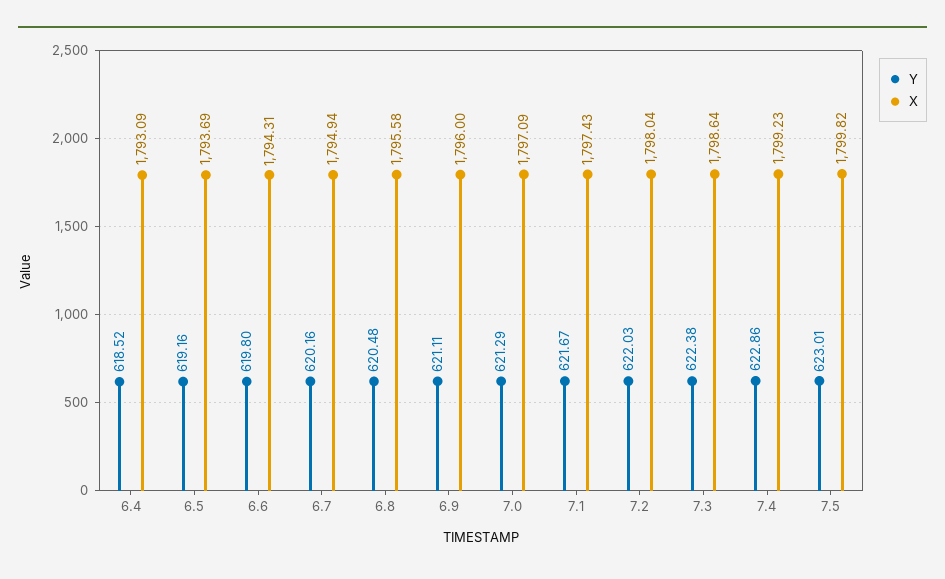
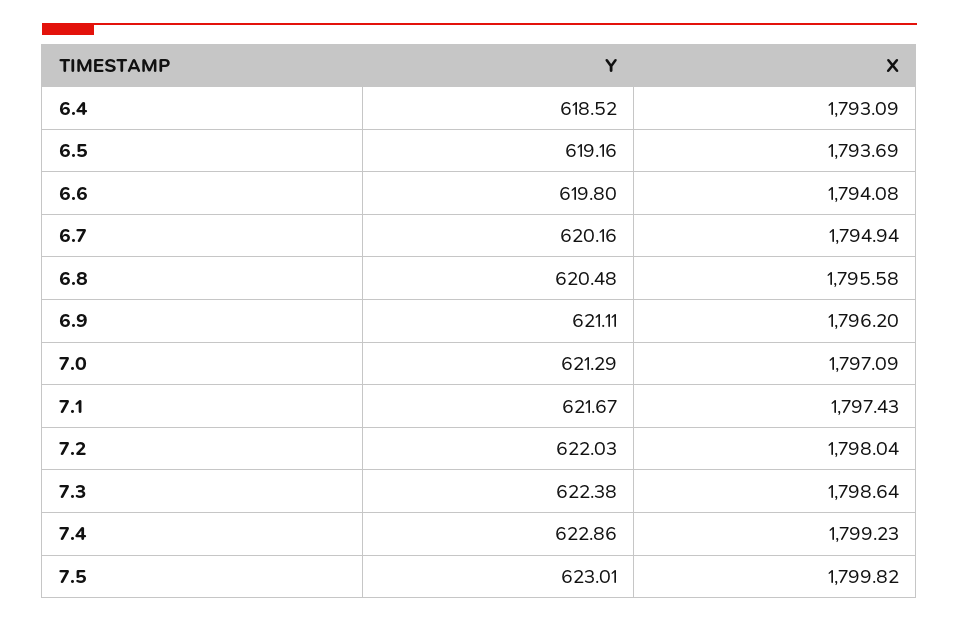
X, 6.6: 1794.31 -> 1794.08
X, 6.9: 1796 -> 1796.2

